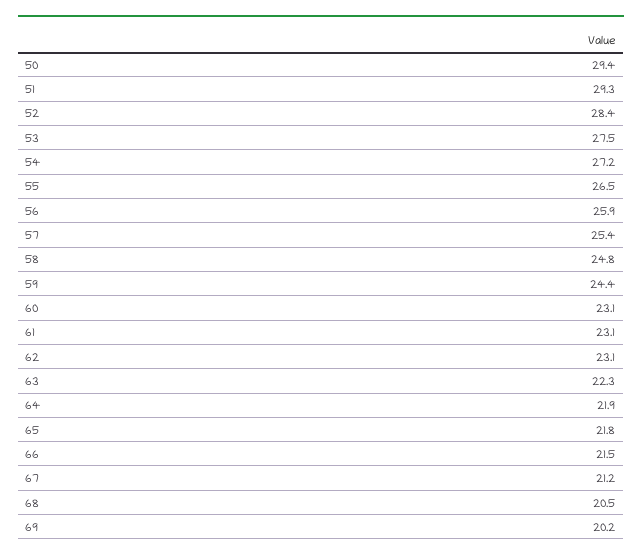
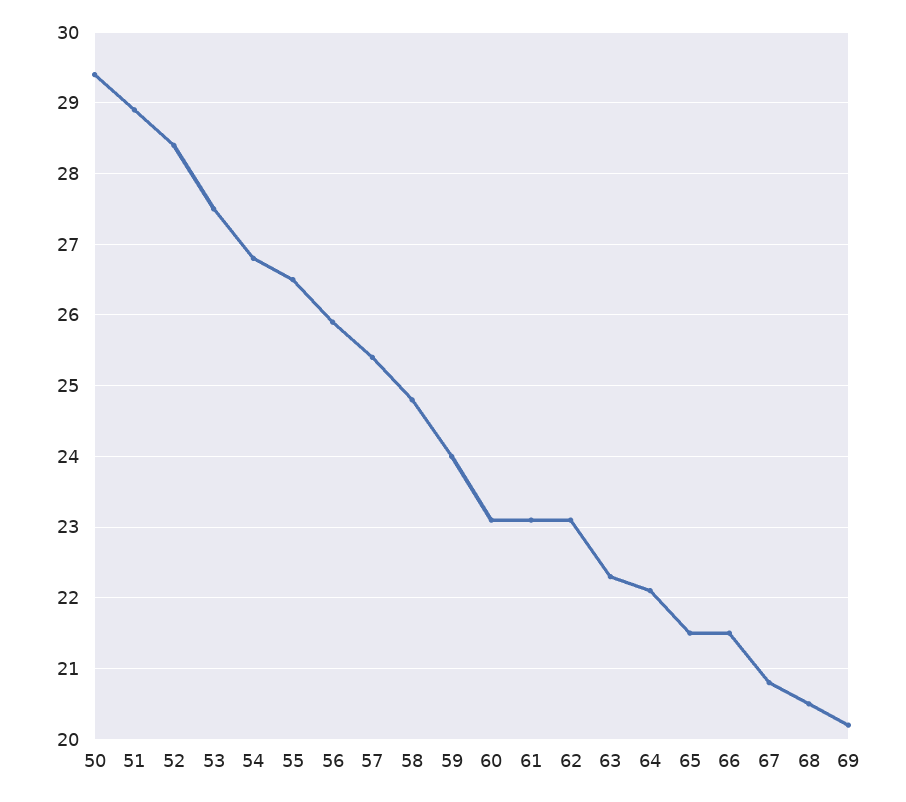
51: 29.3 -> 28.9
54: 27.2 -> 26.8
59: 24.4 -> 24
64: 21.9 -> 22.1
65: 21.8 -> 21.5
67: 21.2 -> 20.8

